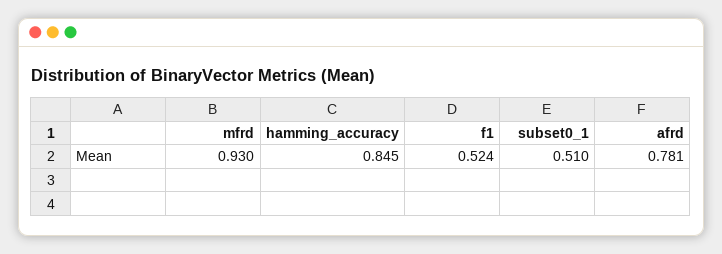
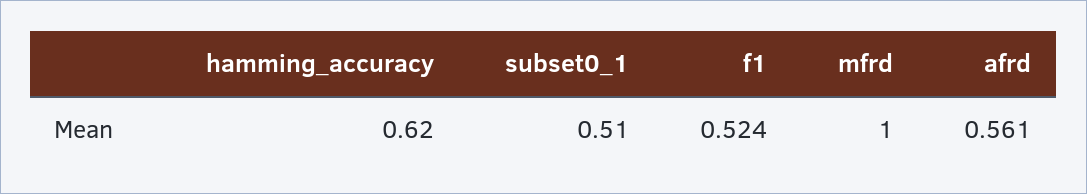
mfrd: 0.93 -> 1
hamming_accuracy: 0.845 -> 0.62
afrd: 0.781 -> 0.561

